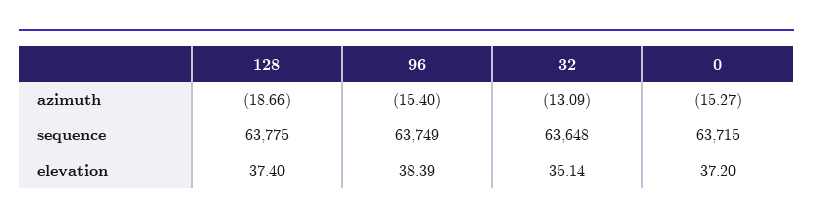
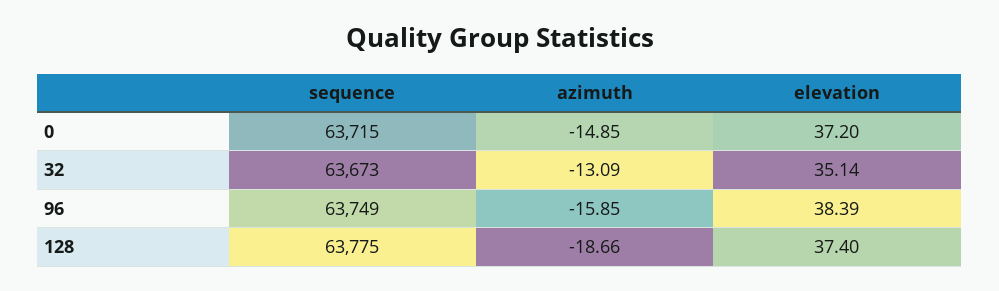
96, azimuth: -15.4 -> -15.85
0, azimuth: -15.27 -> -14.85
32, sequence: 63648 -> 63673

